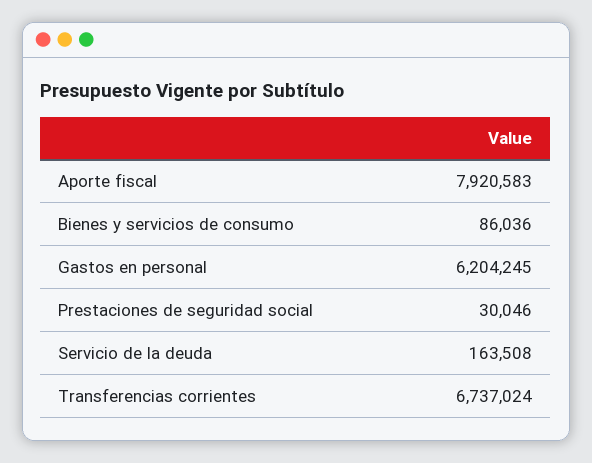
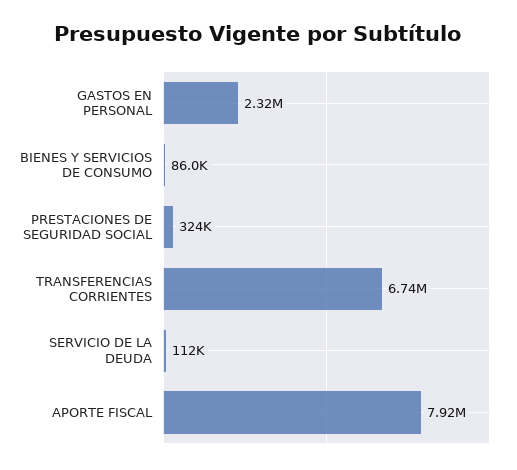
Gastos en personal: 6204245 -> 2320000
Prestaciones de seguridad social: 30046 -> 324000
Servicio de la deuda: 163508 -> 112000

